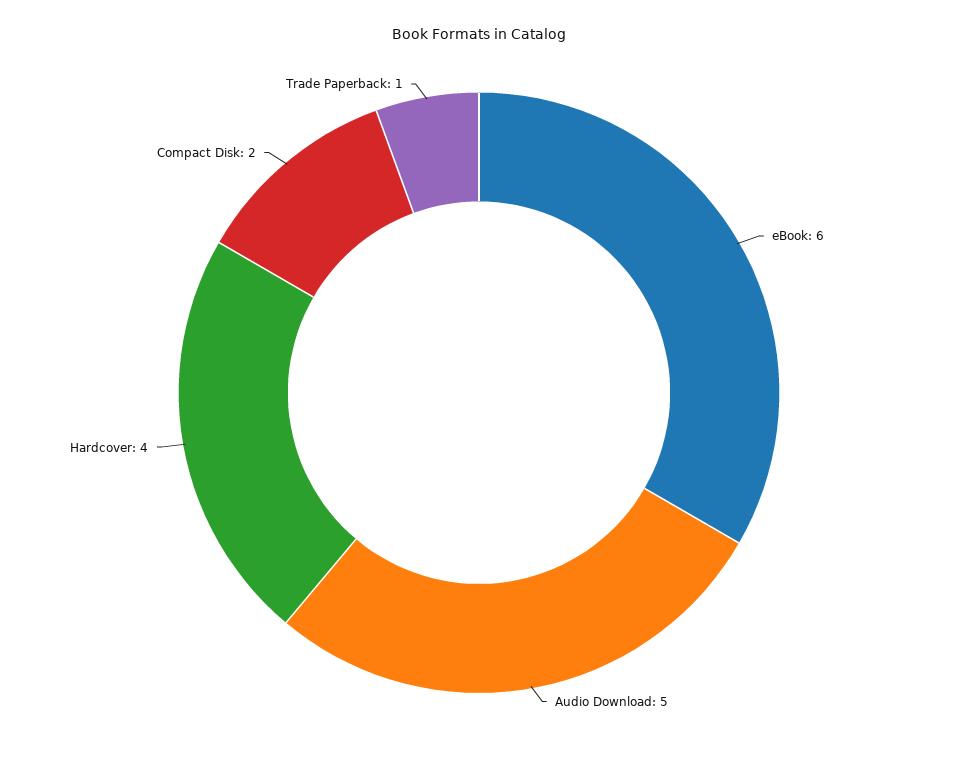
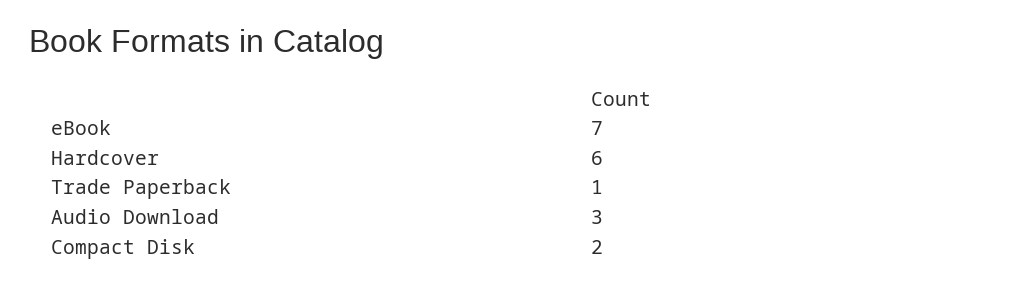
eBook: 6 -> 7
Audio Download: 5 -> 3
Hardcover: 4 -> 6

